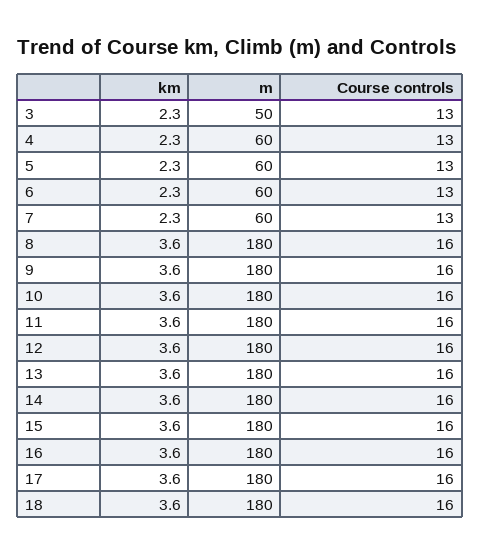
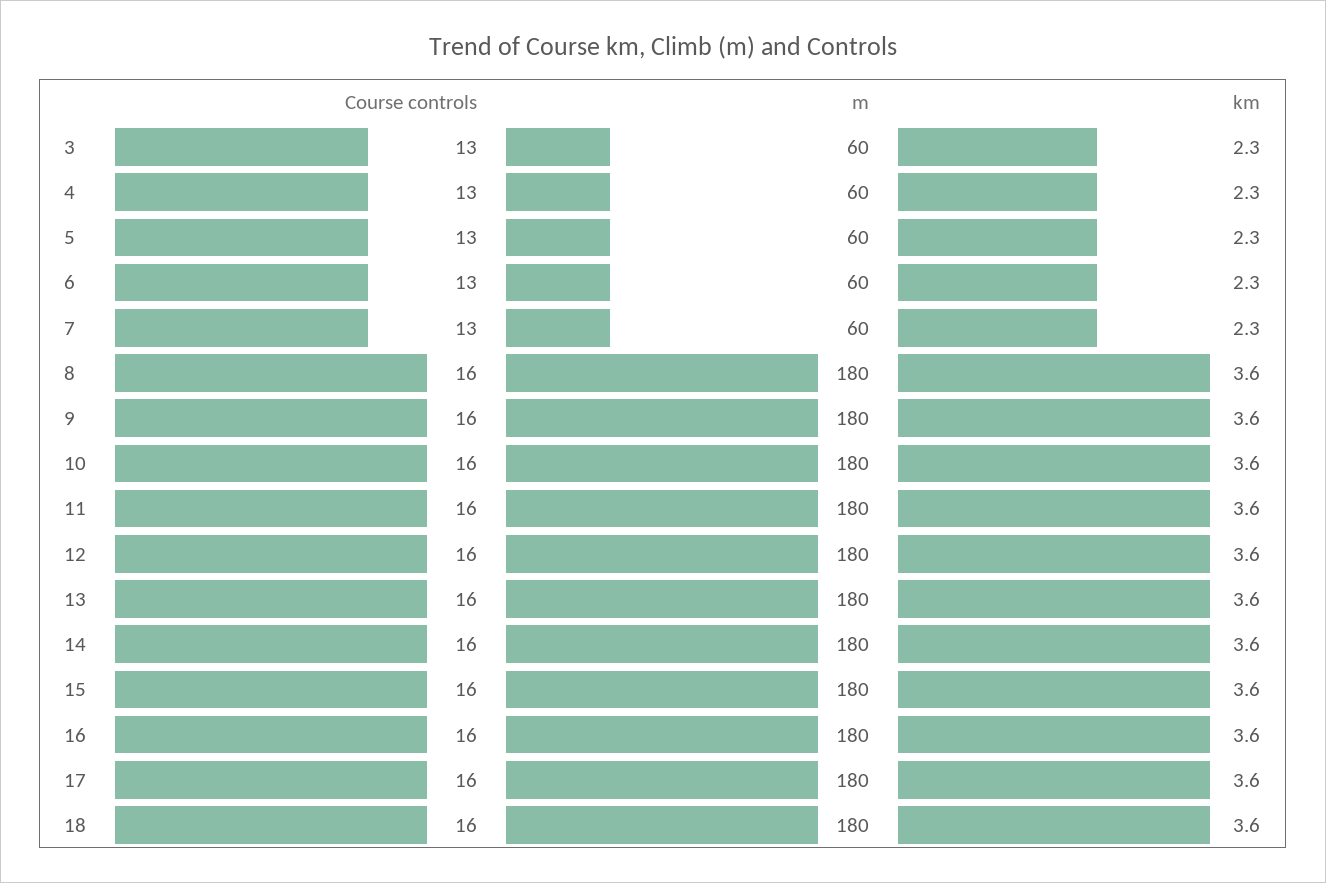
m, 3: 50 -> 60

